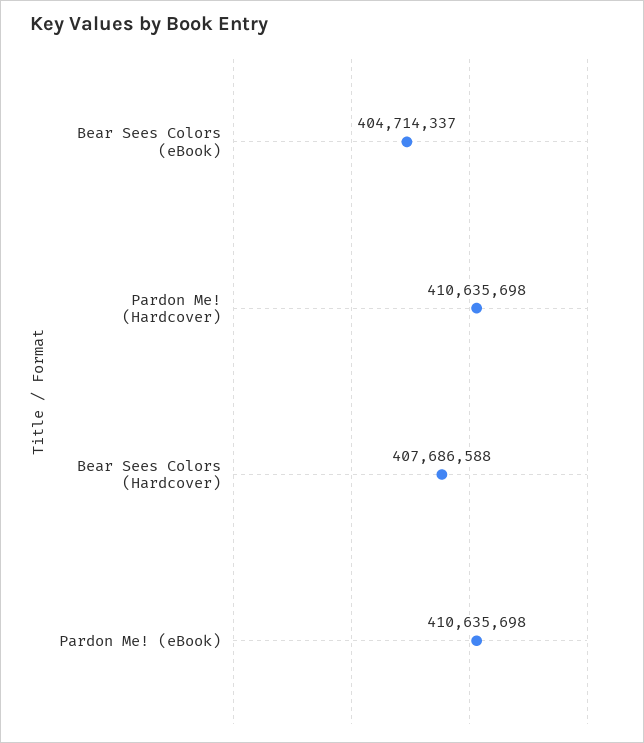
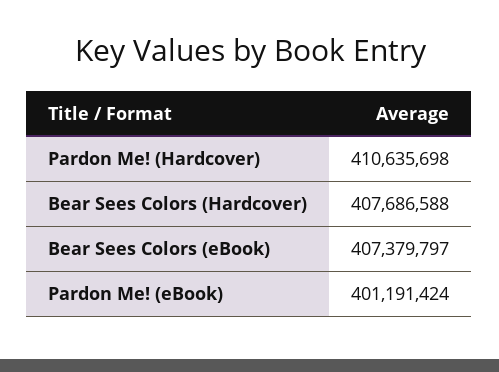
Bear Sees Colors (eBook): 404714337 -> 407379797
Pardon Me! (eBook): 410635698 -> 401191424

